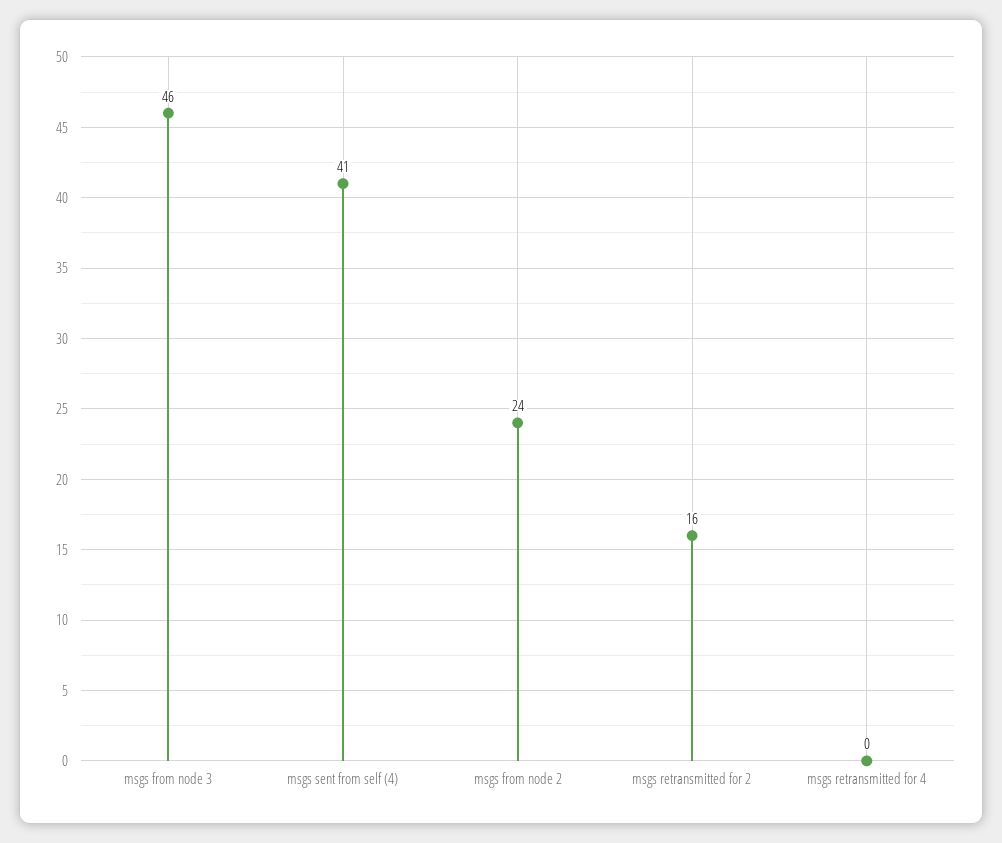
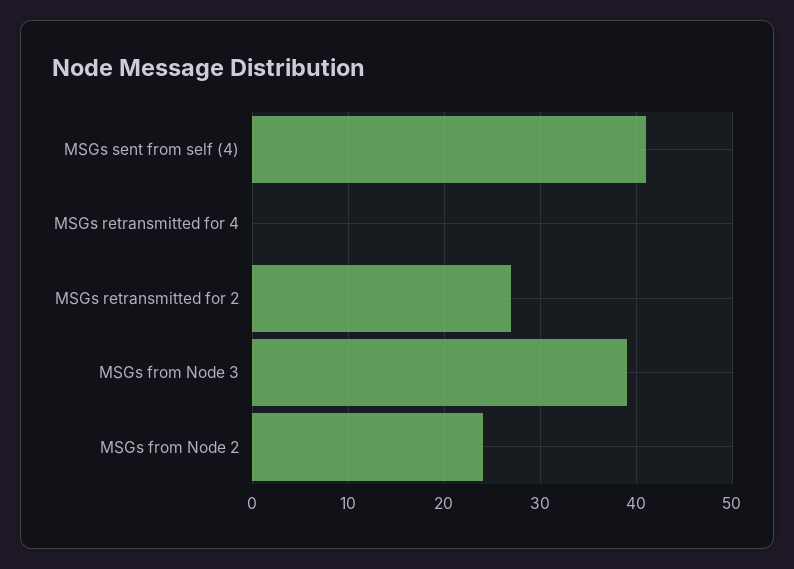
msgs from node 3: 46 -> 39
msgs retransmitted for 2: 16 -> 27

